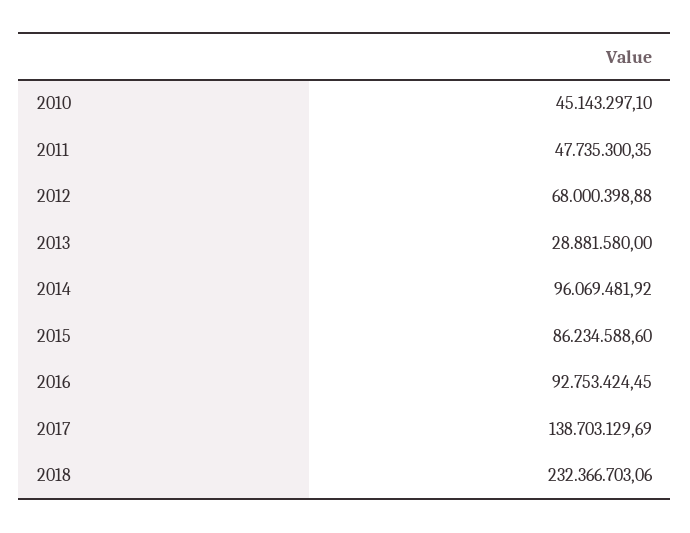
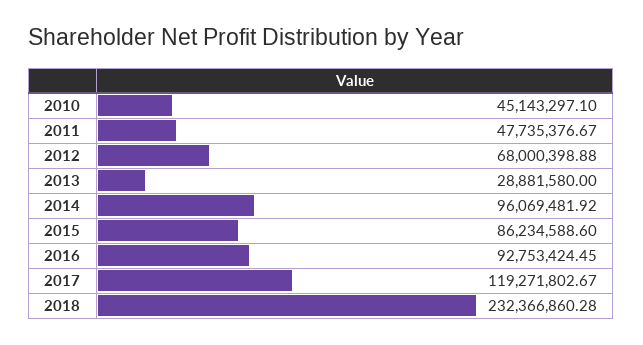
2011: 47735300.35 -> 47735376.67
2017: 138703129.69 -> 119271802.67
2018: 232366703.06 -> 232366860.28

